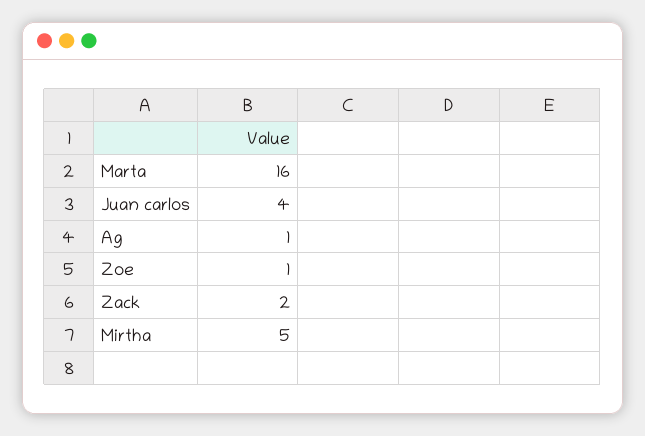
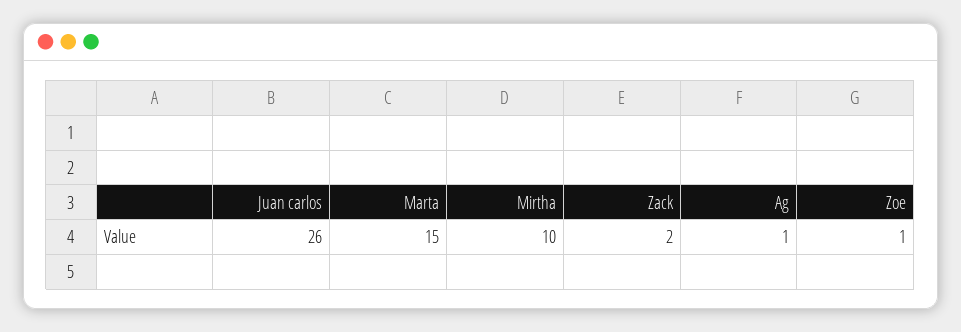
Marta: 16 -> 15
Juan carlos: 4 -> 26
Mirtha: 5 -> 10

